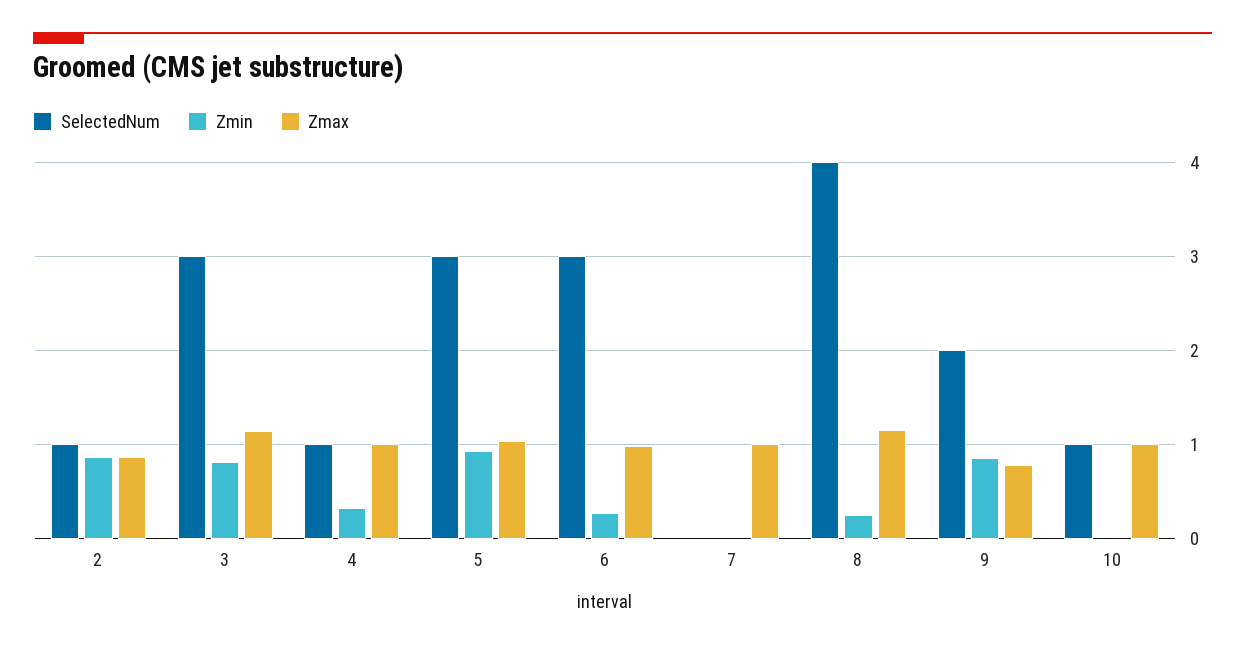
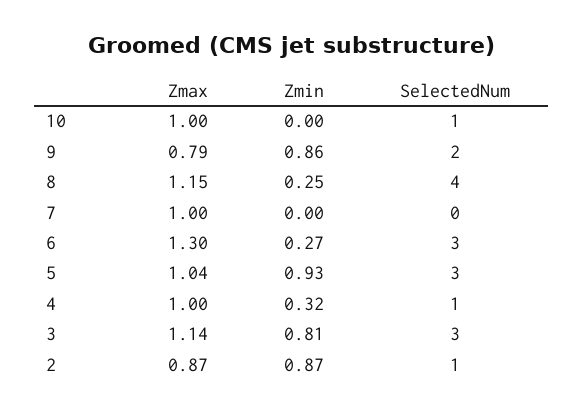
Zmax, 6: 1 -> 1.3

